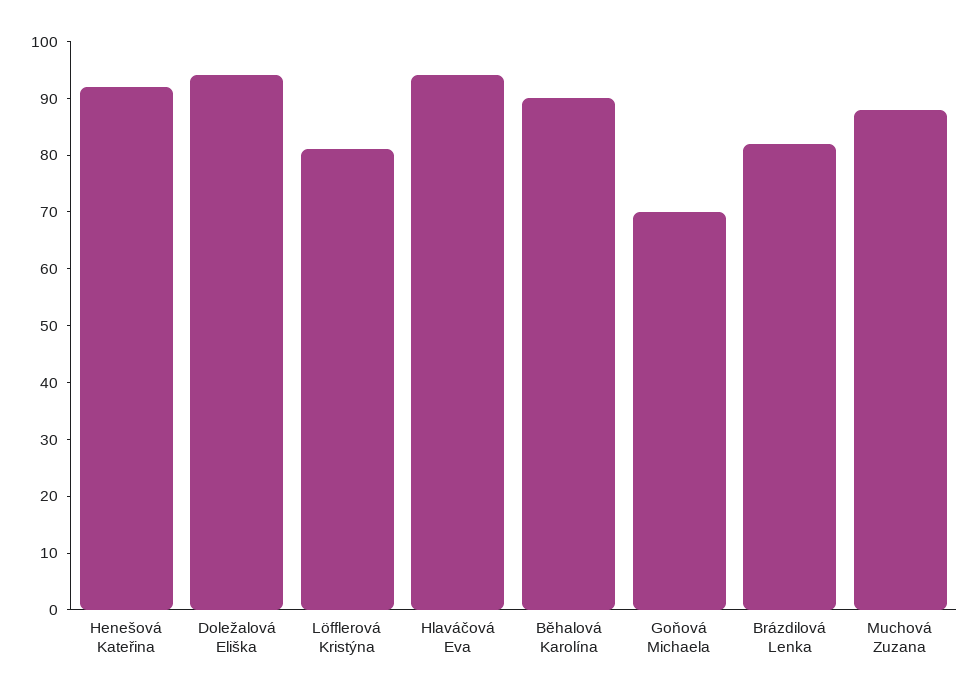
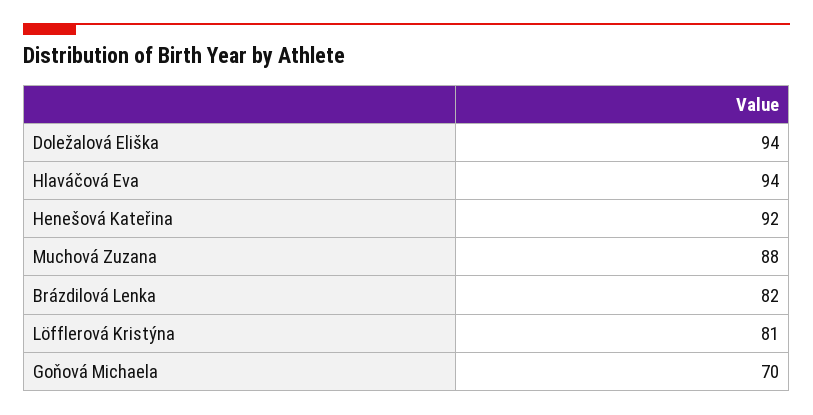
Běhalová Karolína: 90 -> none

